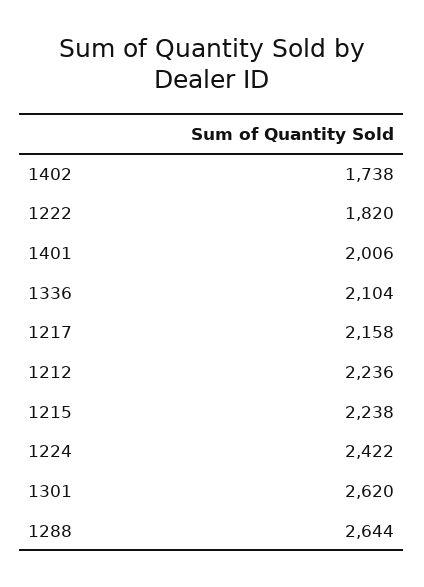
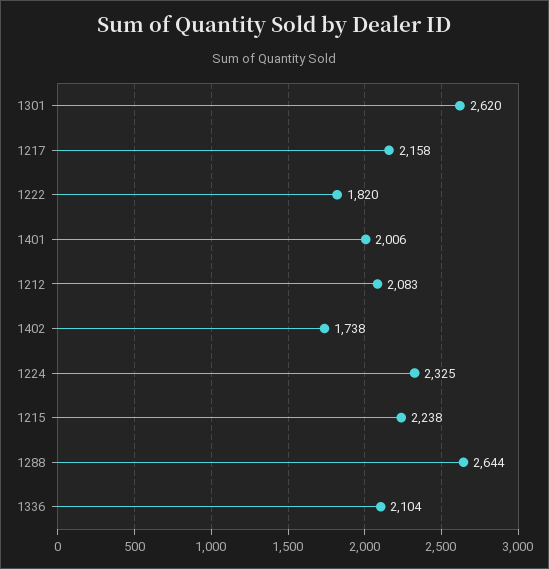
1212: 2236 -> 2083
1224: 2422 -> 2325

